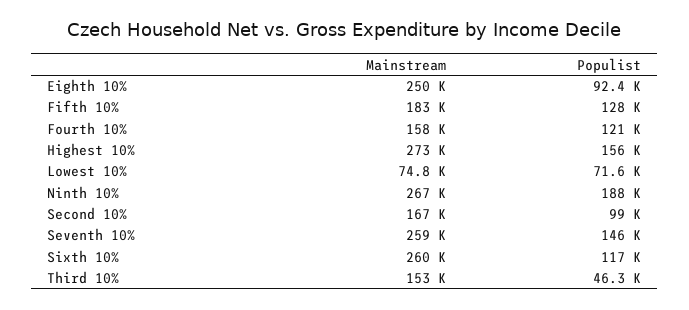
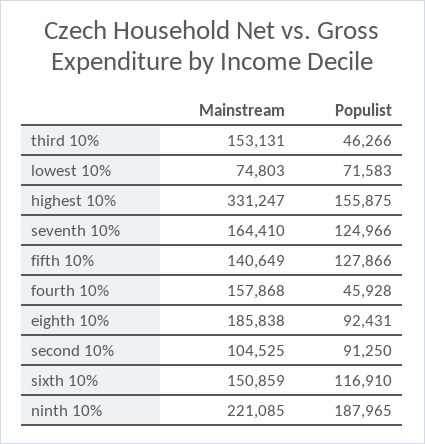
Mainstream, Eighth 10%: 250000 -> 185838
Mainstream, Fifth 10%: 183000 -> 140649
Populist, Fourth 10%: 121000 -> 45928
Mainstream, Highest 10%: 273000 -> 331247
Mainstream, Ninth 10%: 267000 -> 221085
Mainstream, Second 10%: 167000 -> 104525
Populist, Second 10%: 99000 -> 91250
Mainstream, Seventh 10%: 259000 -> 164410
Populist, Seventh 10%: 146000 -> 124966
Mainstream, Sixth 10%: 260000 -> 150859

